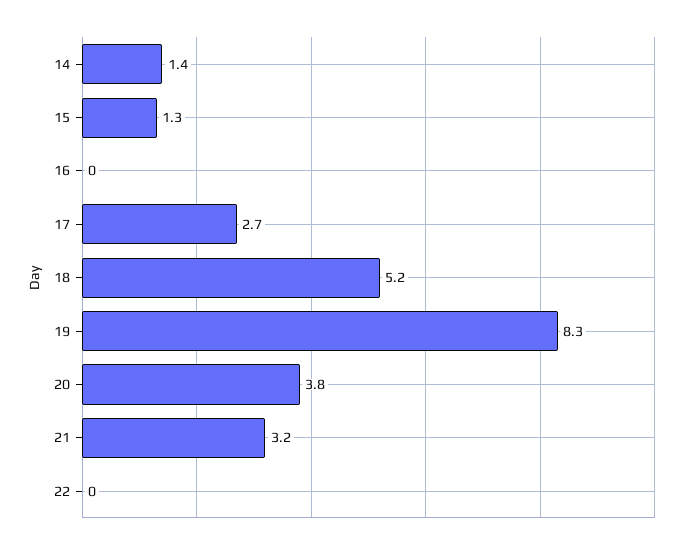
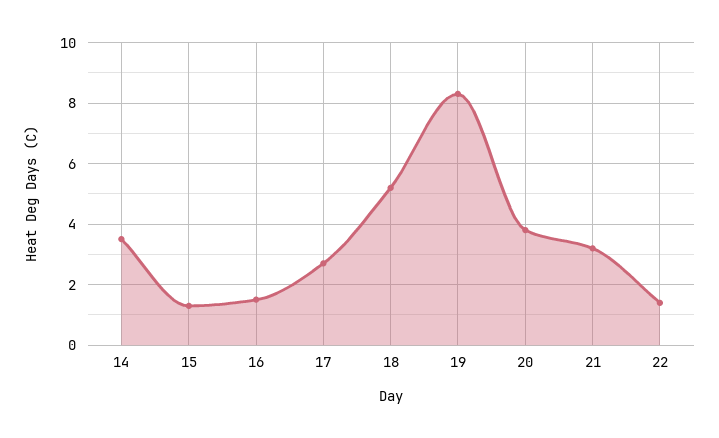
14: 1.4 -> 3.5
16: 0 -> 1.5
22: 0 -> 1.5

